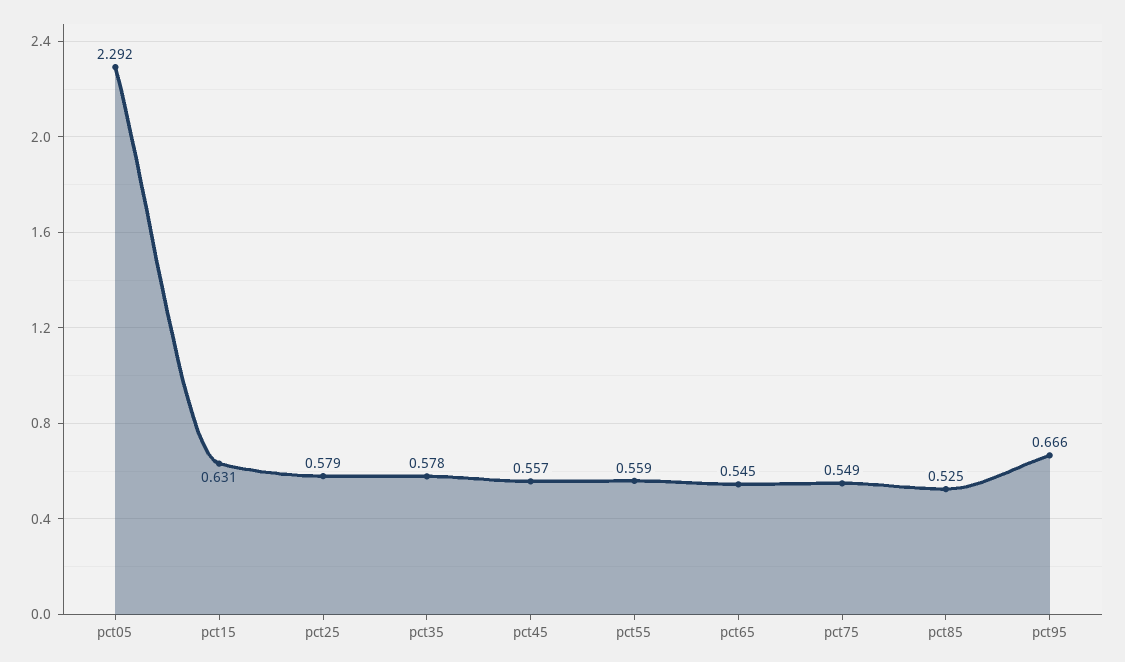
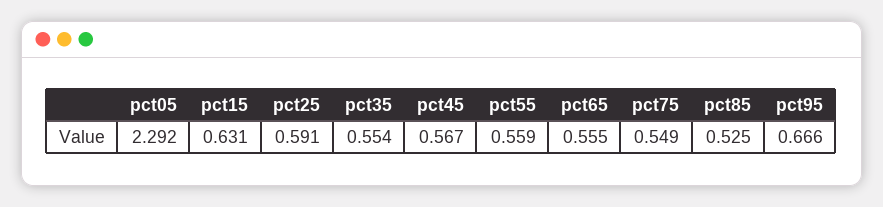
pct25: 0.579 -> 0.591
pct35: 0.578 -> 0.554
pct45: 0.557 -> 0.567
pct65: 0.545 -> 0.555

